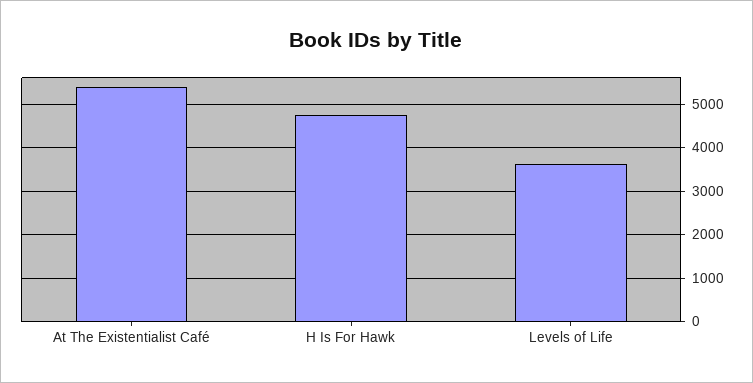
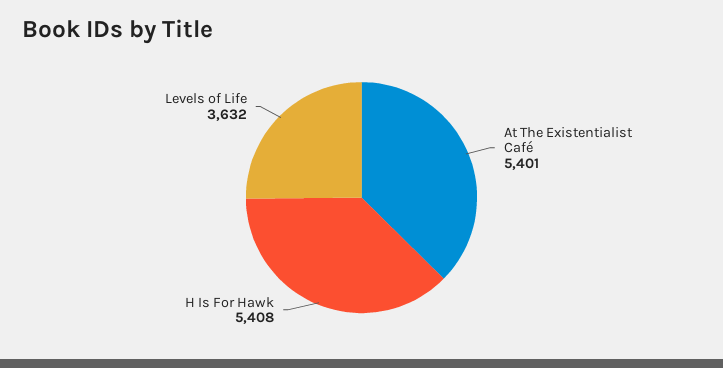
H Is For Hawk: 4800 -> 5408

